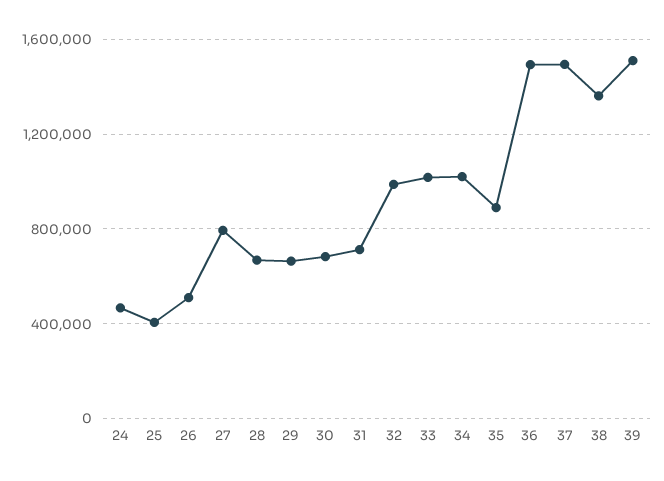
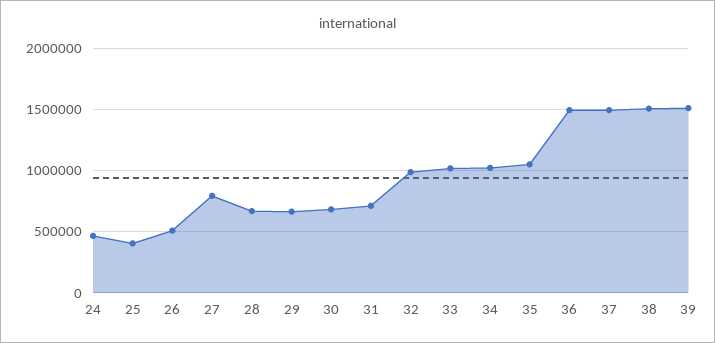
35: 900000 -> 1050000
38: 1350000 -> 1500000

